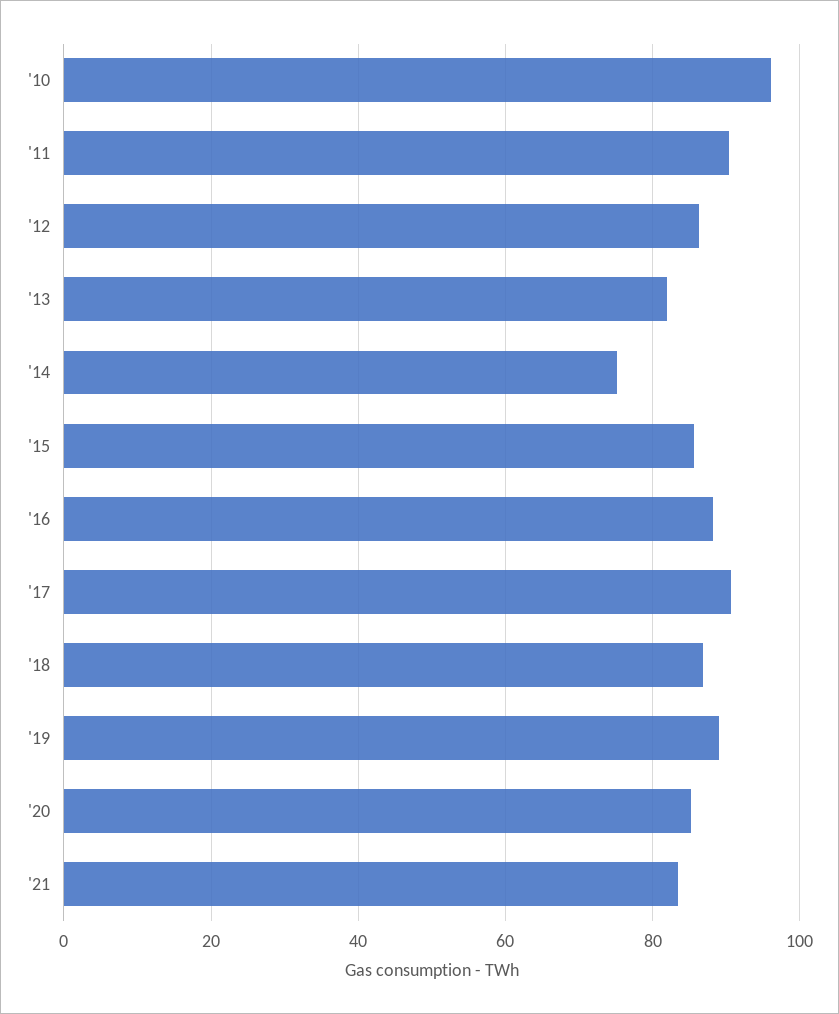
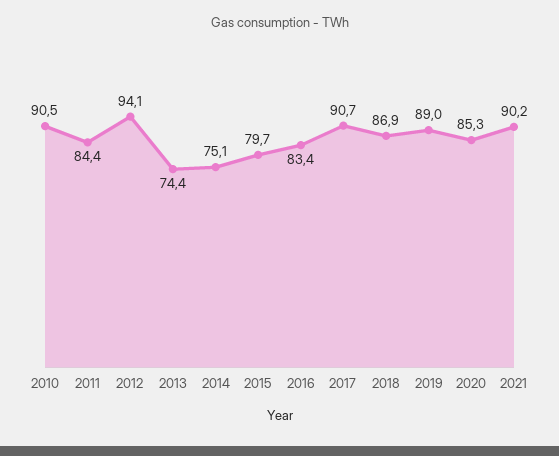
'10: 96 -> 90.5
'11: 90 -> 84.4
'12: 86 -> 94.1
'13: 82 -> 74.4
'15: 86 -> 79.7
'16: 88 -> 83.4
'21: 84 -> 90.2

